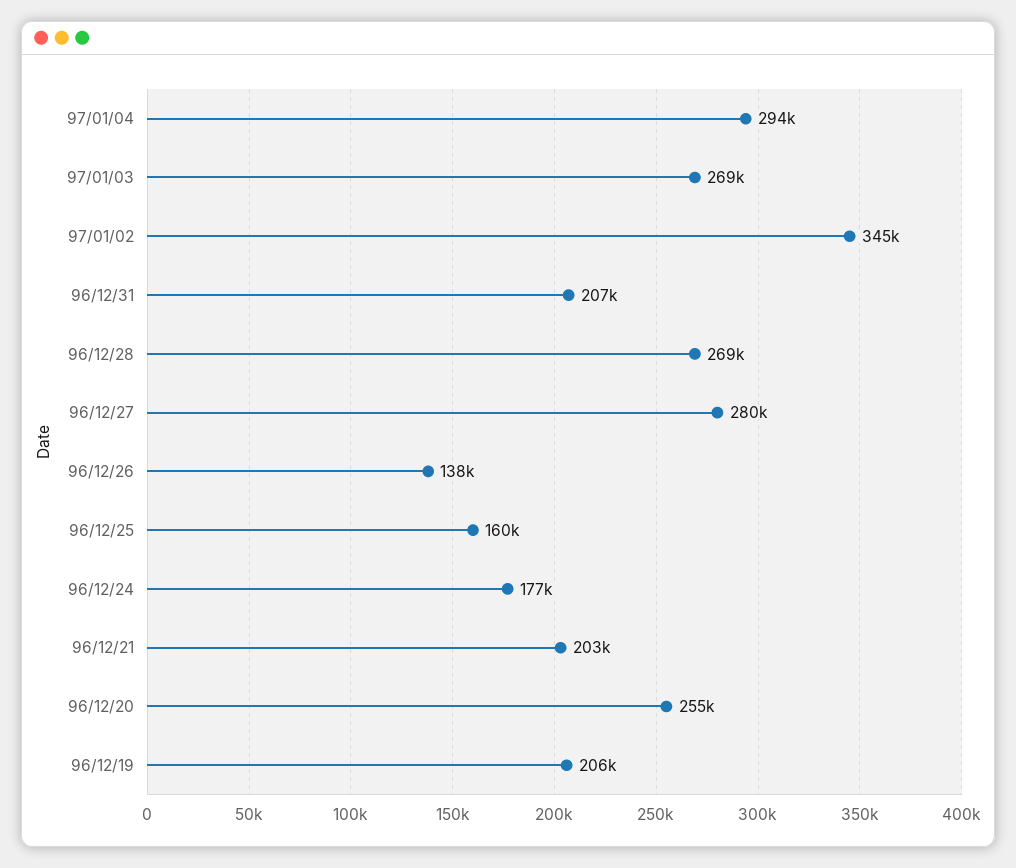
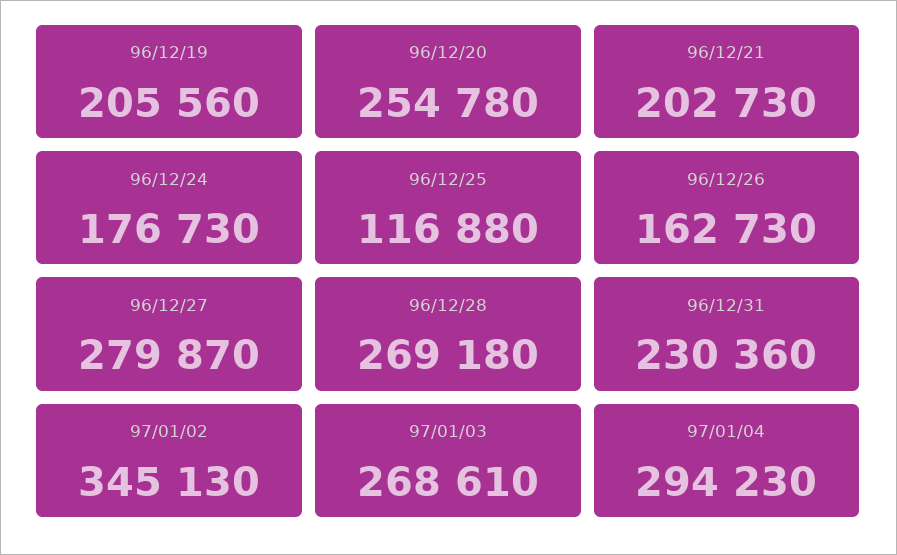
96/12/31: 207000 -> 230360
96/12/26: 138000 -> 162730
96/12/25: 160000 -> 116880

